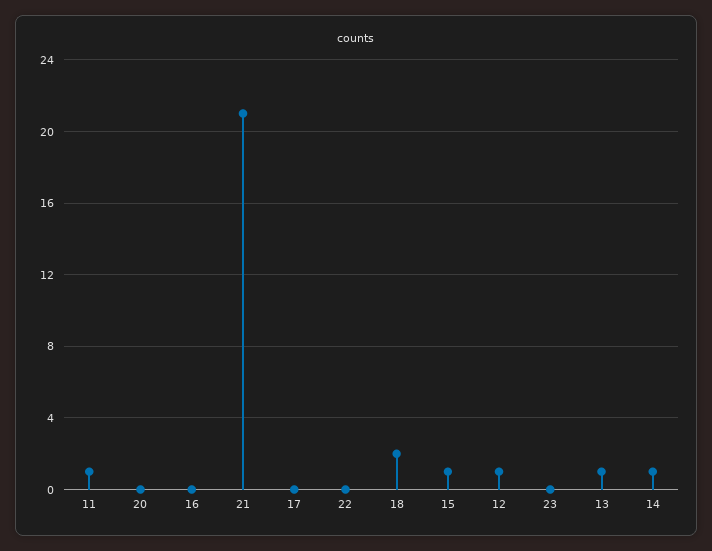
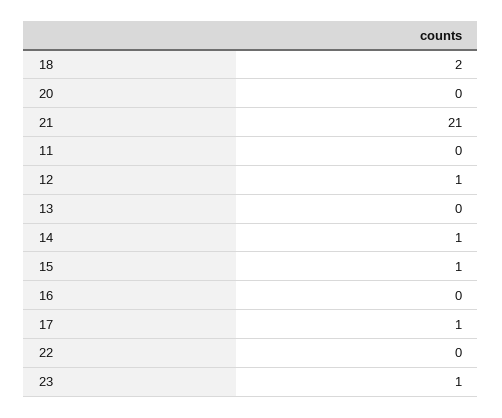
11: 1 -> 0
17: 0 -> 1
23: 0 -> 1
13: 1 -> 0

